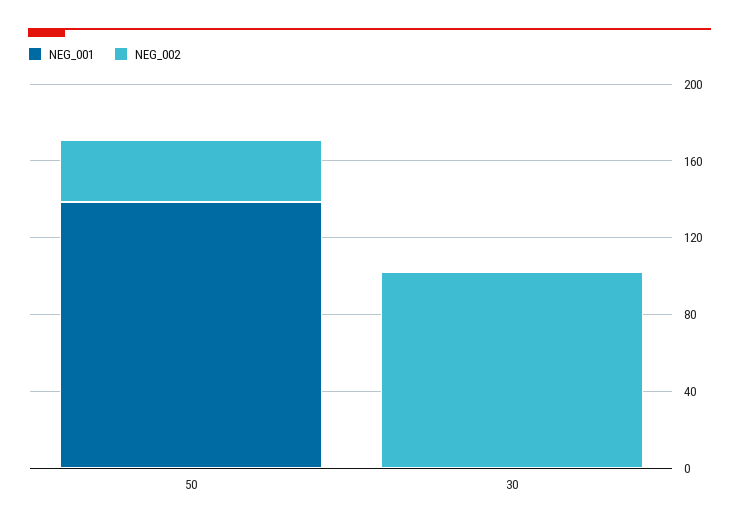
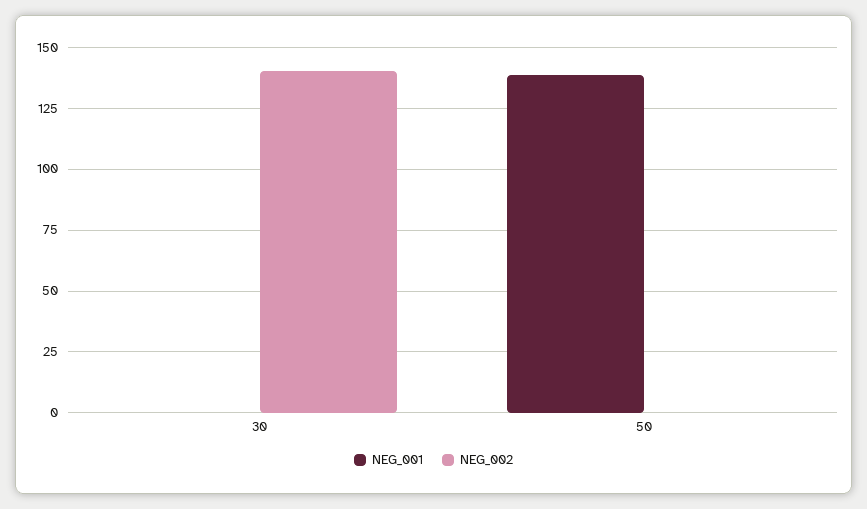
NEG_002, 50: 30 -> 0
NEG_002, 30: 100 -> 140

